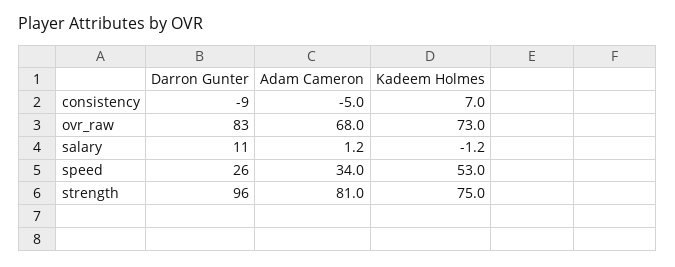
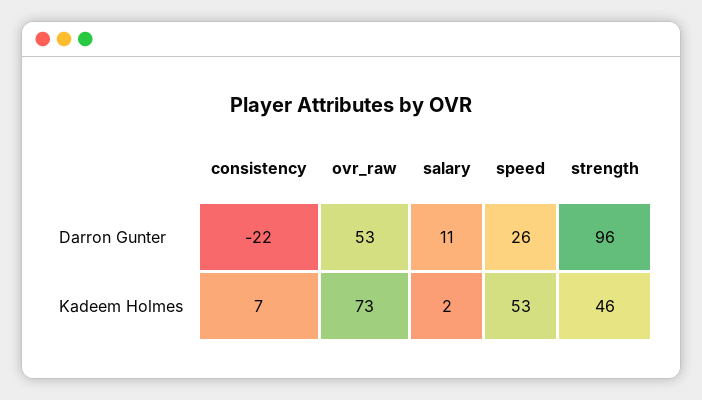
Darron Gunter, consistency: -9 -> -22
Adam Cameron, consistency: -5 -> none
Darron Gunter, ovr_raw: 83 -> 53
Adam Cameron, ovr_raw: 68 -> none
Adam Cameron, salary: 1.2 -> none
Kadeem Holmes, salary: -1.2 -> 2
Adam Cameron, speed: 34 -> none
Adam Cameron, strength: 81 -> none
Kadeem Holmes, strength: 75 -> 46

